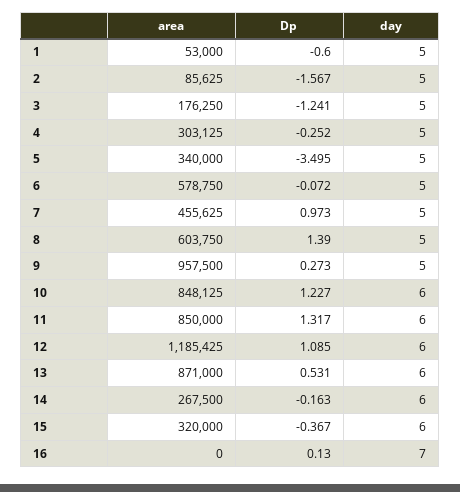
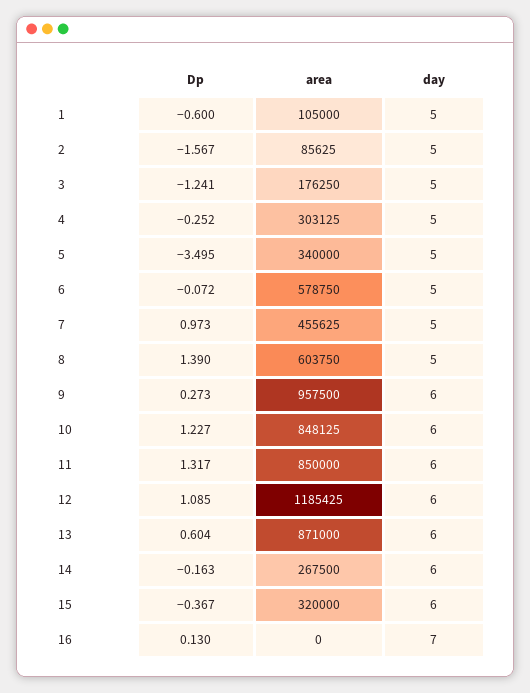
area, 1: 53000 -> 105000
day, 9: 5 -> 6
Dp, 13: 0.531 -> 0.604

